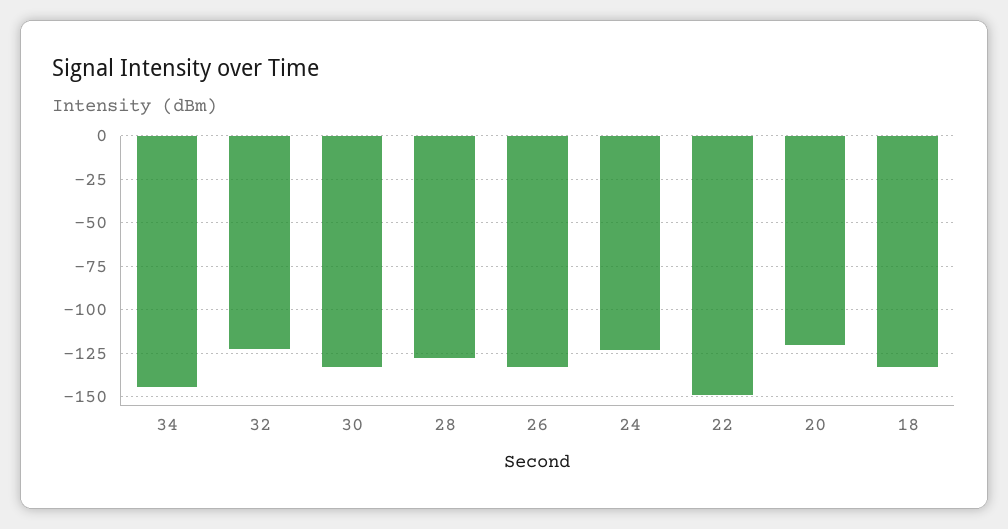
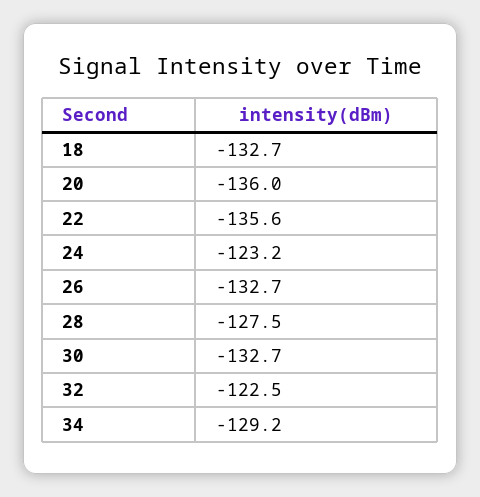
34: -145 -> -129.2
22: -150 -> -135.6
20: -120 -> -136

